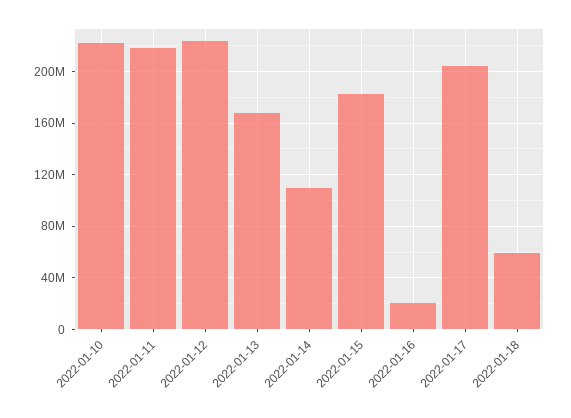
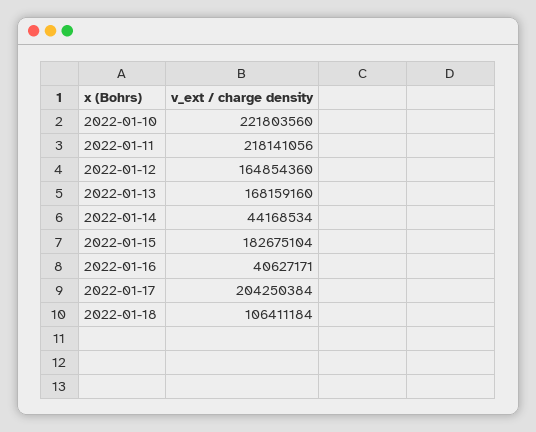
2022-01-12: 225000000 -> 164854360
2022-01-14: 110000000 -> 44168534
2022-01-16: 20000000 -> 40627171
2022-01-18: 60000000 -> 106411184

